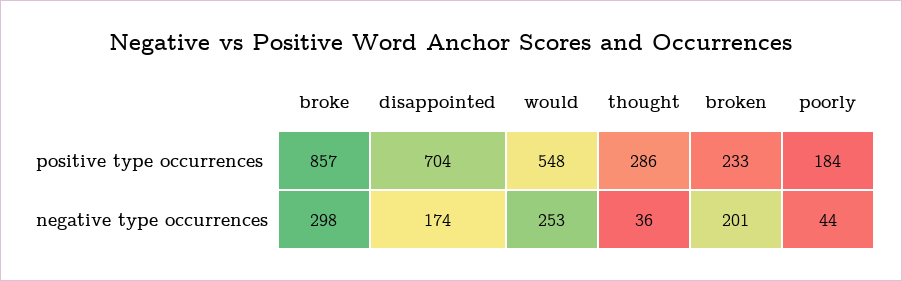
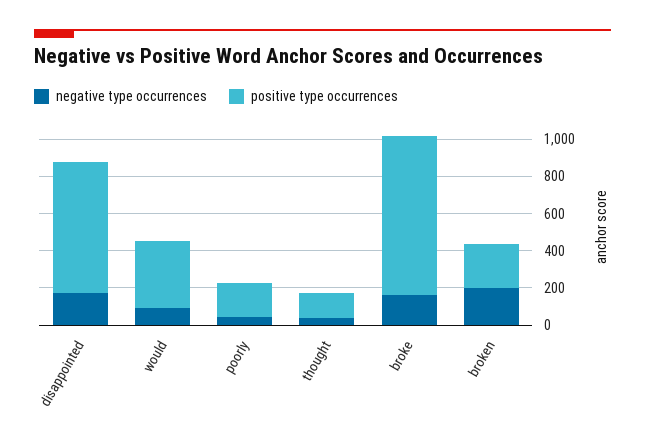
positive type occurrences, would: 548 -> 350
positive type occurrences, thought: 286 -> 150
negative type occurrences, broke: 298 -> 150
negative type occurrences, would: 253 -> 100

